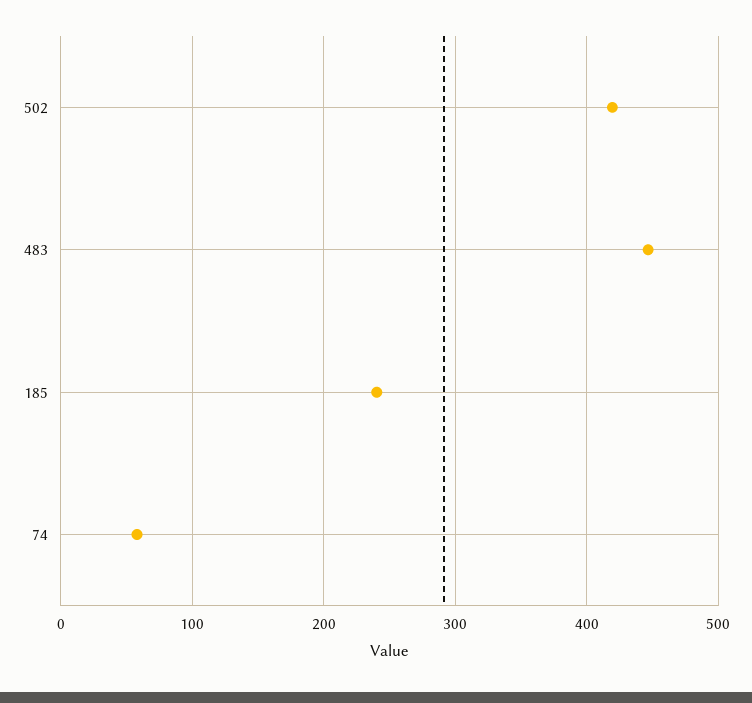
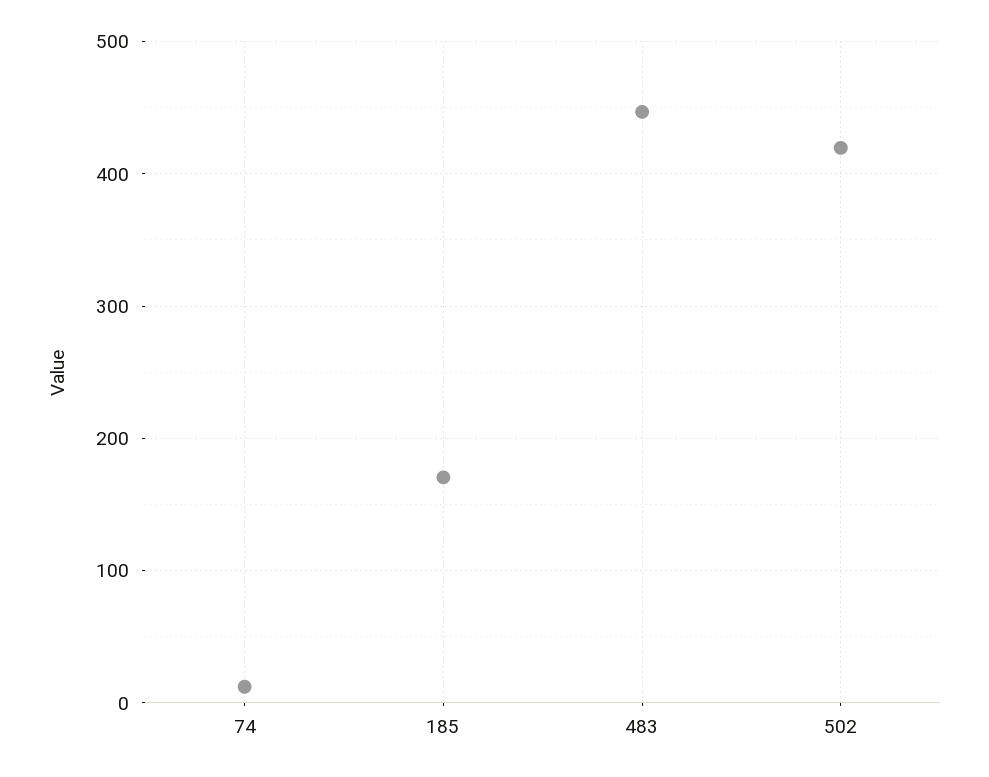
185: 240 -> 170
74: 60 -> 10

